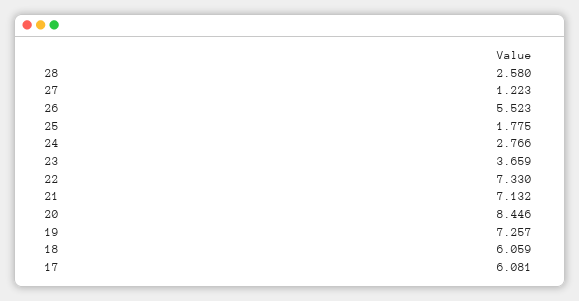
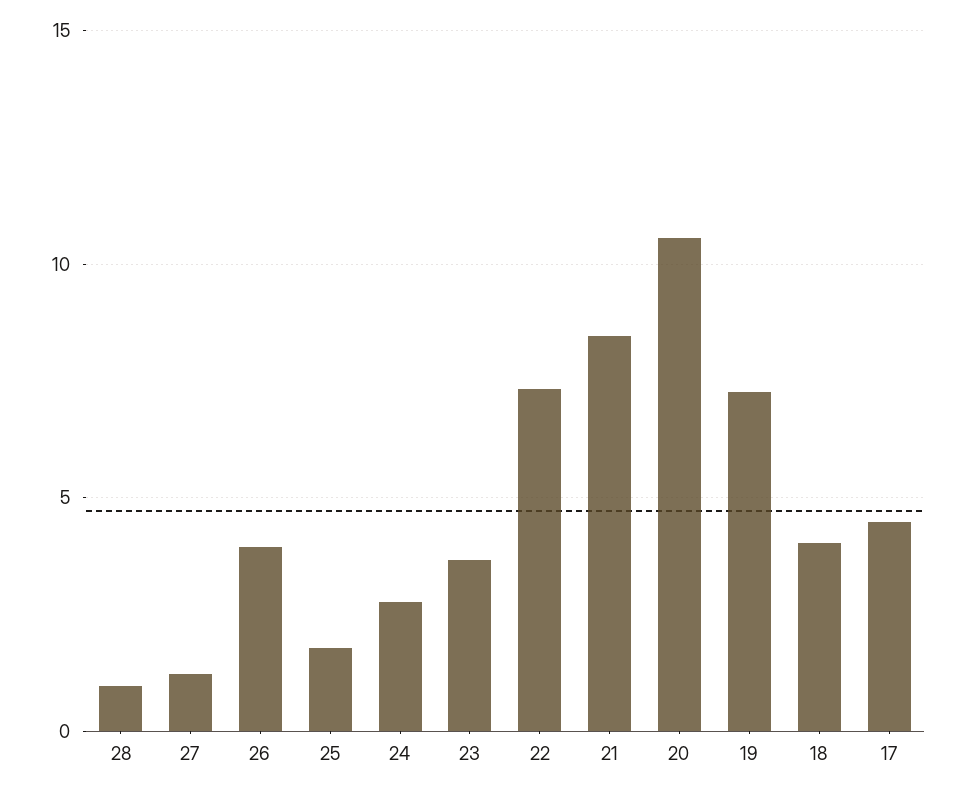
28: 2.58 -> 1
26: 5.523 -> 4
21: 7.132 -> 8.5
20: 8.446 -> 10.5
18: 6.059 -> 4
17: 6.081 -> 4.5

